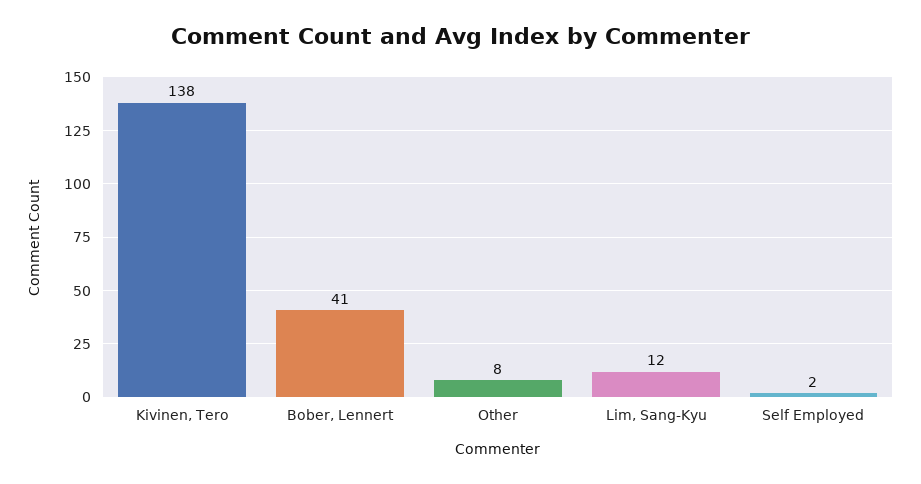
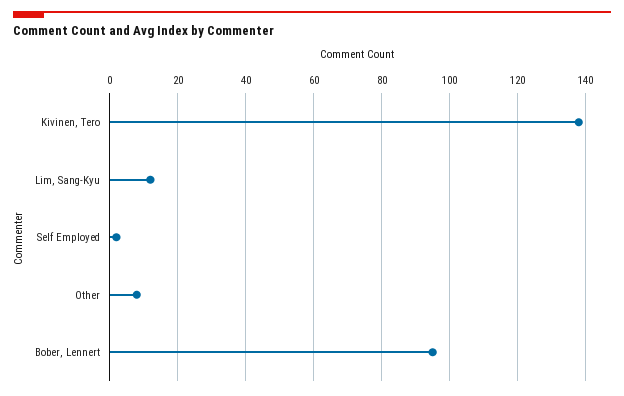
Bober, Lennert: 41 -> 95

